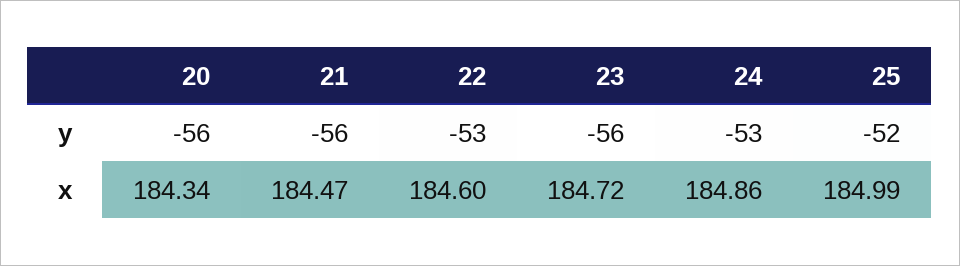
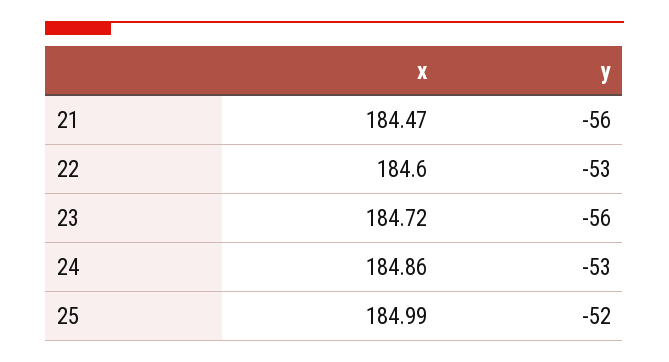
20, y: -56 -> none
20, x: 184.34 -> none

